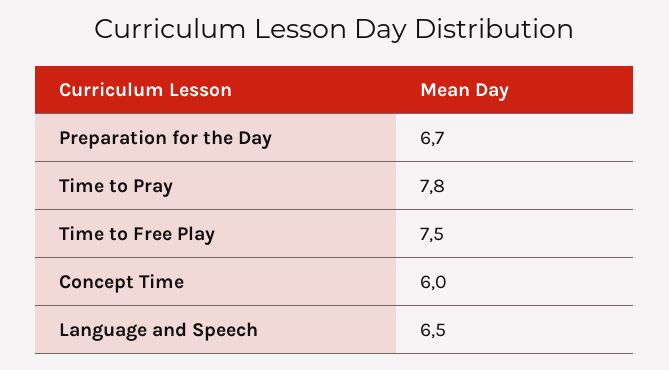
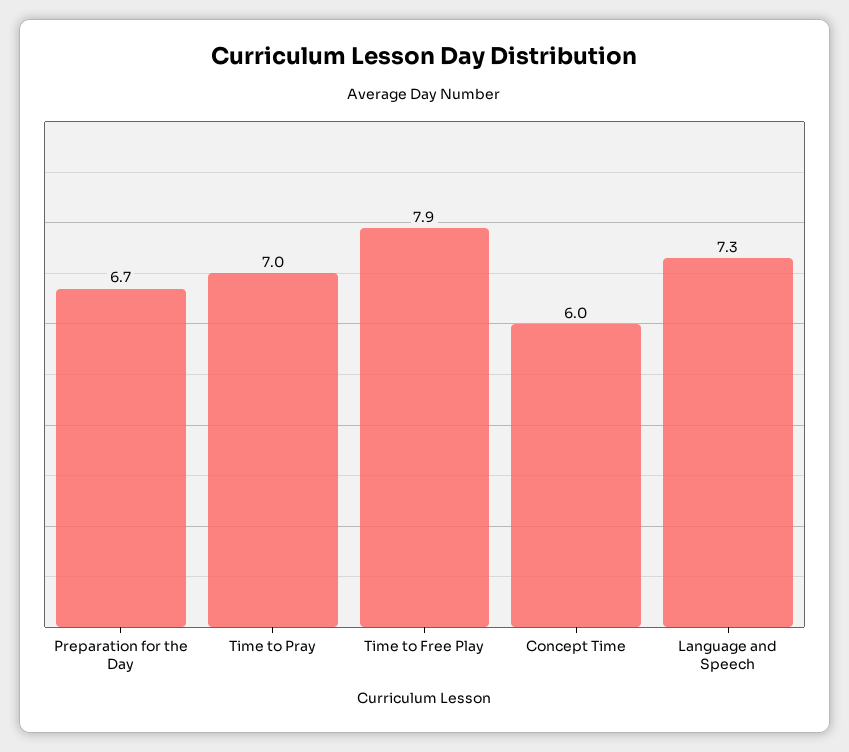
Time to Pray: 7.8 -> 7
Time to Free Play: 7.5 -> 7.9
Language and Speech: 6.5 -> 7.3

